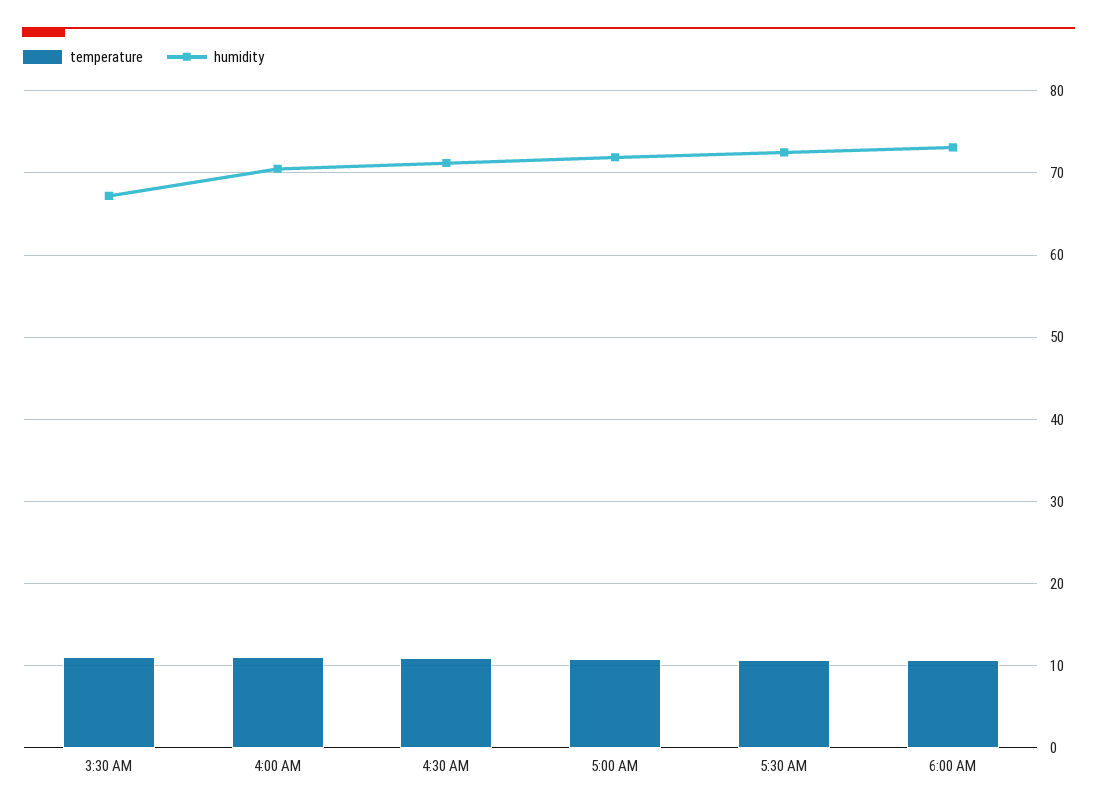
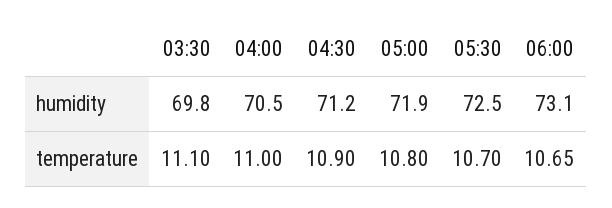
humidity, 3:30 AM: 67 -> 69.8

